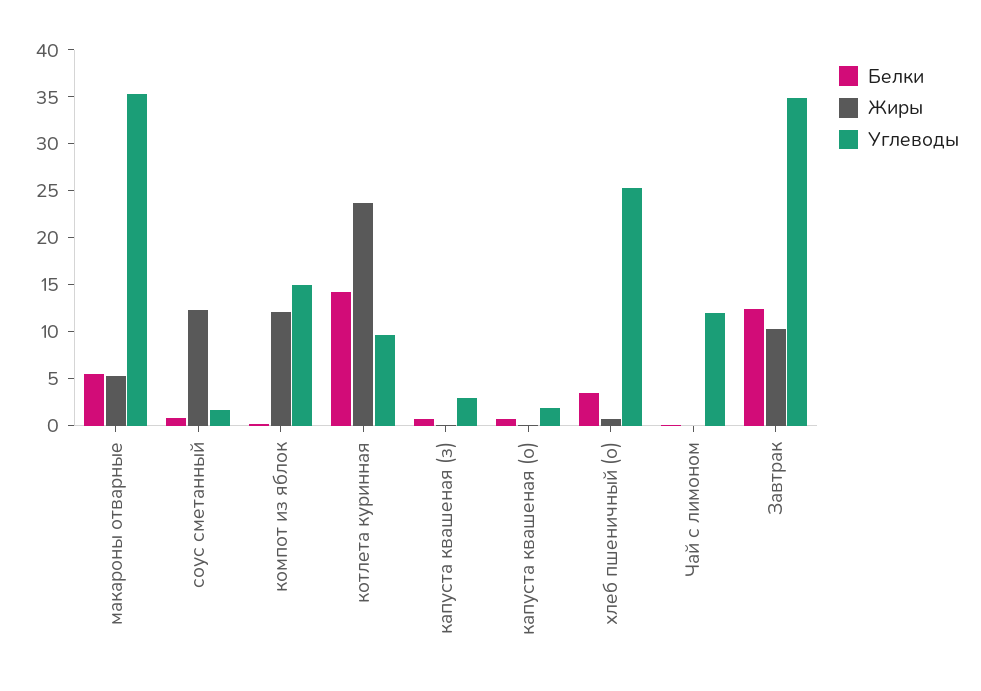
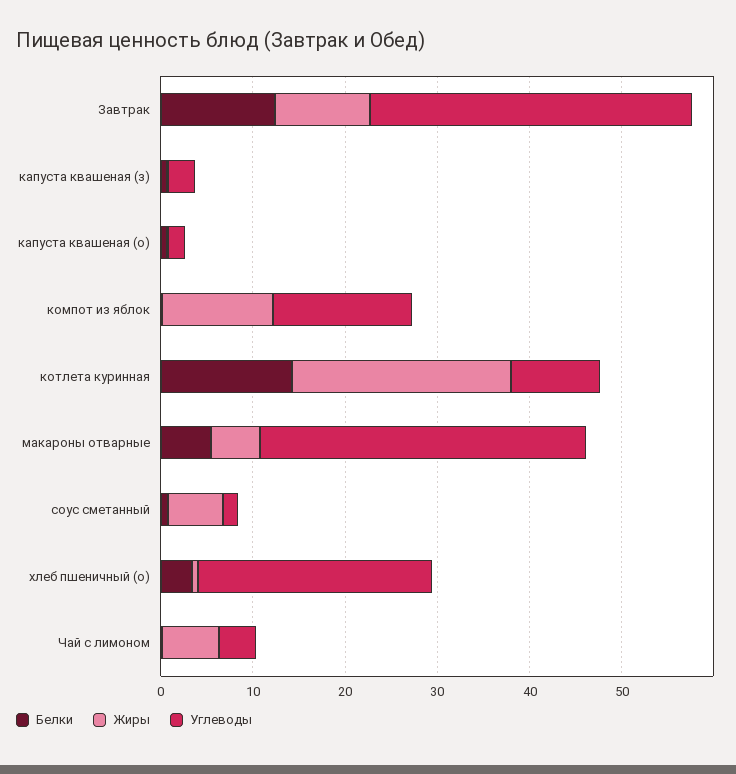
Жиры, соус сметанный: 12 -> 6
Жиры, Чай с лимоном: 0 -> 6
Углеводы, Чай с лимоном: 12 -> 4

